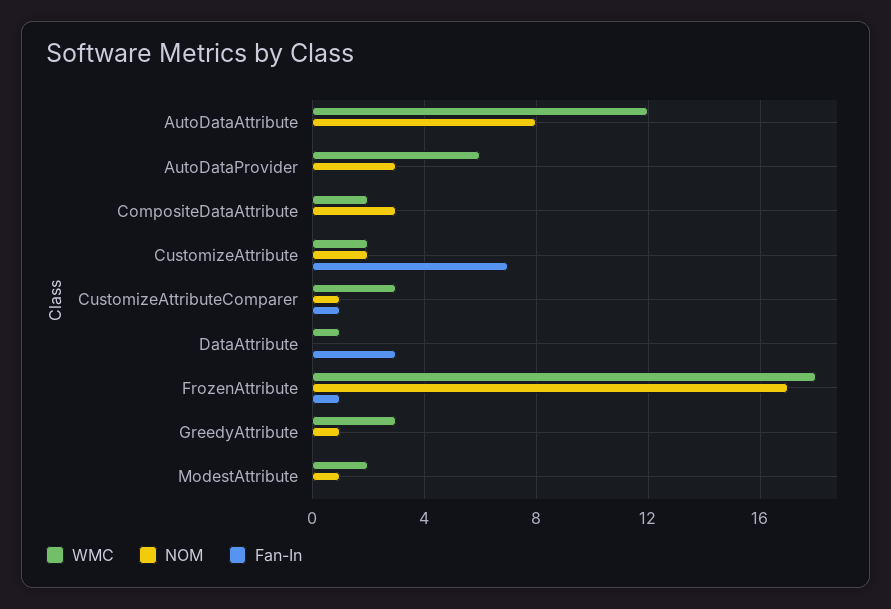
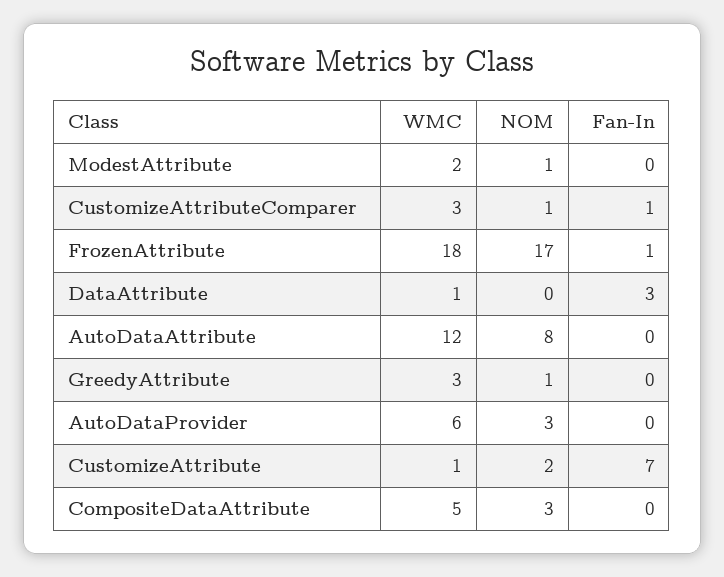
WMC, CompositeDataAttribute: 2 -> 5
WMC, CustomizeAttribute: 2 -> 1

